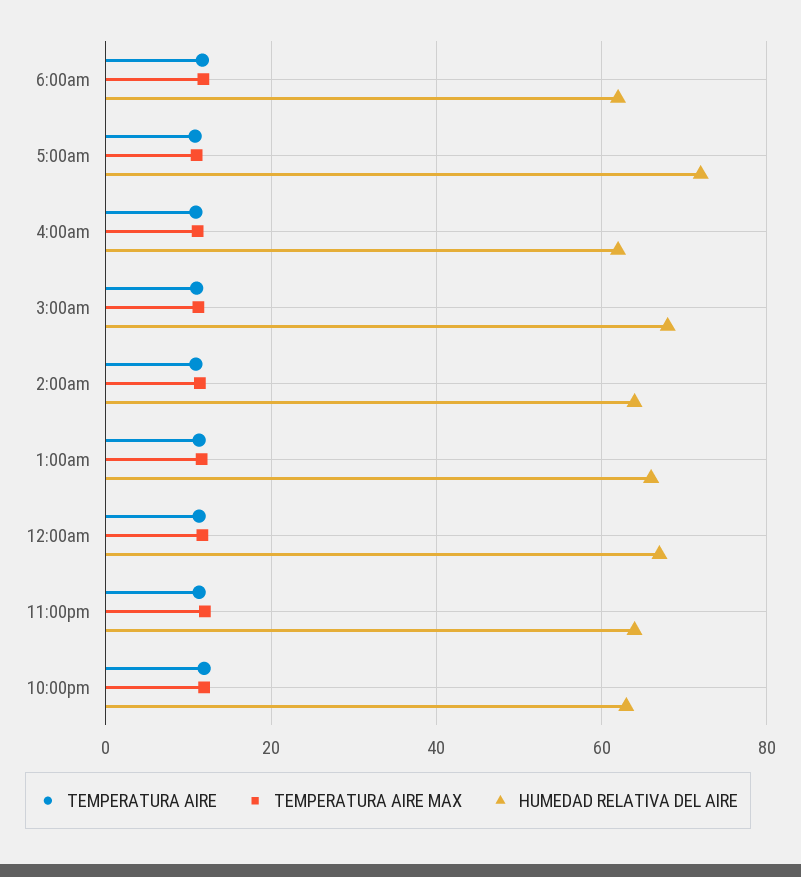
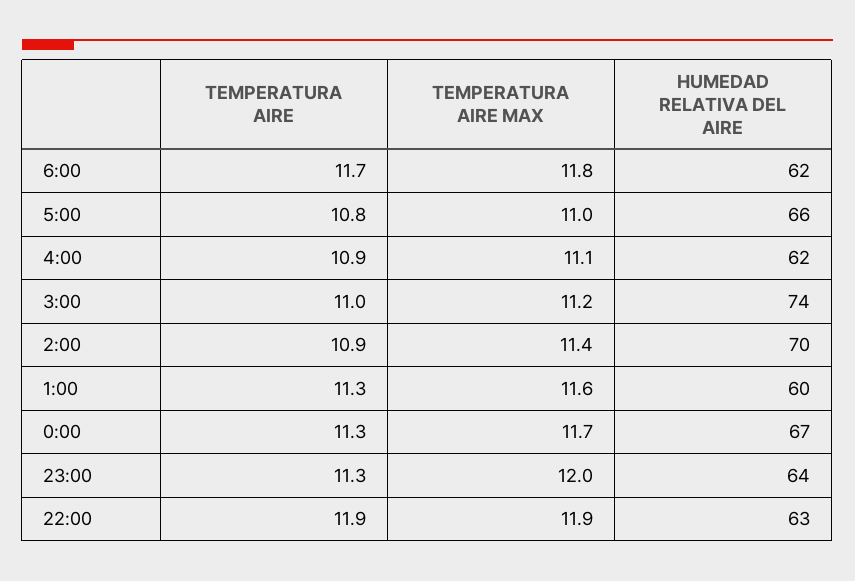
HUMEDAD RELATIVA DEL AIRE, 5:00am: 72 -> 66
HUMEDAD RELATIVA DEL AIRE, 3:00am: 68 -> 74
HUMEDAD RELATIVA DEL AIRE, 2:00am: 64 -> 70
HUMEDAD RELATIVA DEL AIRE, 1:00am: 66 -> 60

